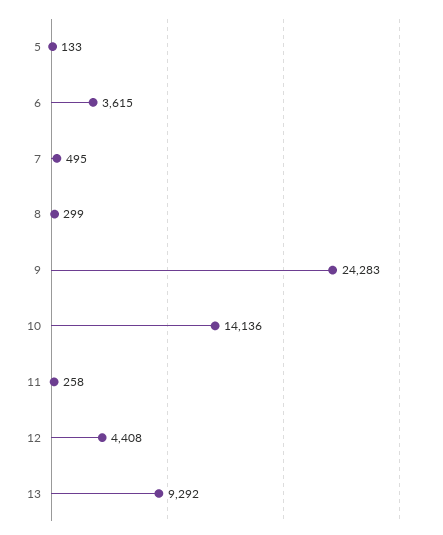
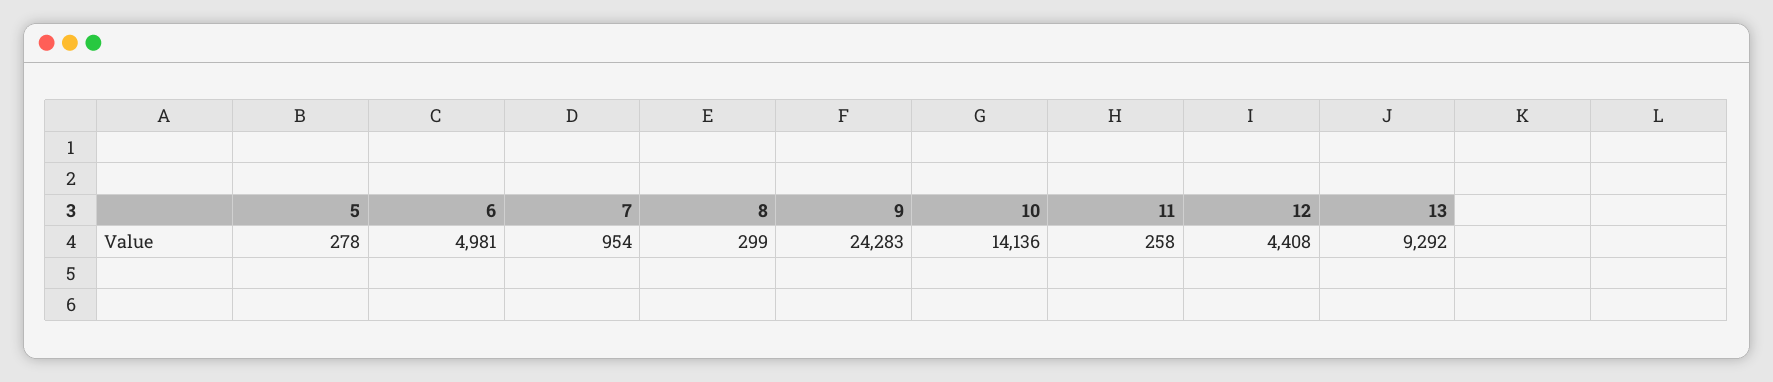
5: 133 -> 278
6: 3615 -> 4981
7: 495 -> 954

